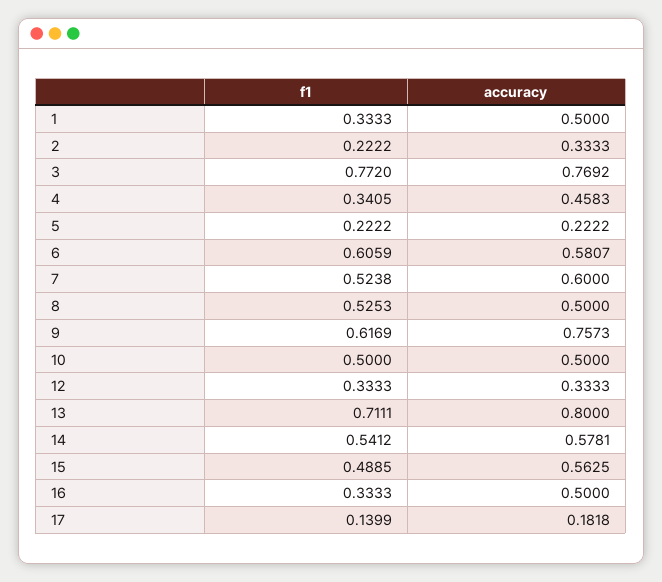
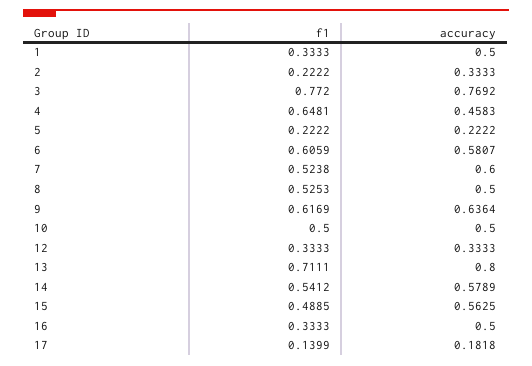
f1, 4: 0.3405 -> 0.6481
accuracy, 9: 0.7573 -> 0.6364
accuracy, 14: 0.5781 -> 0.5789

